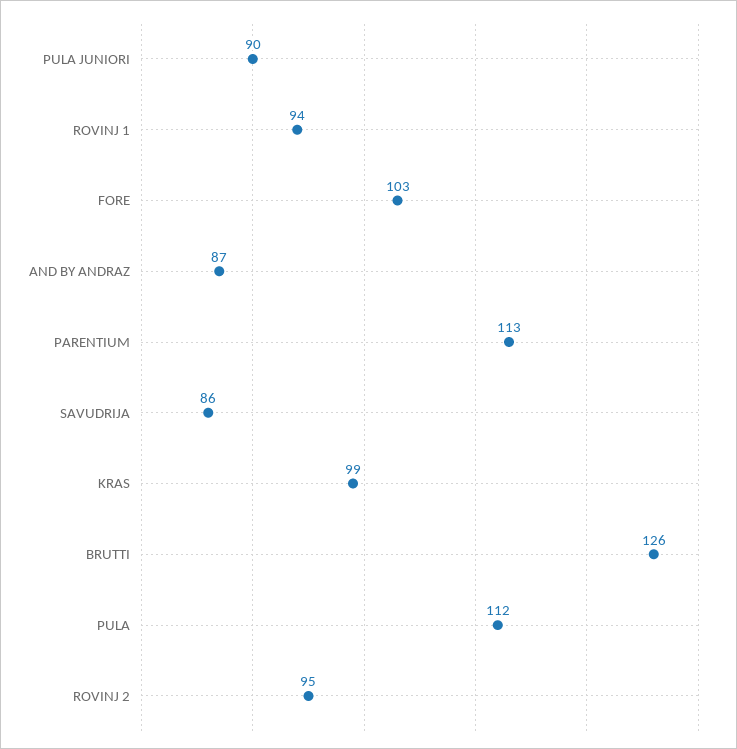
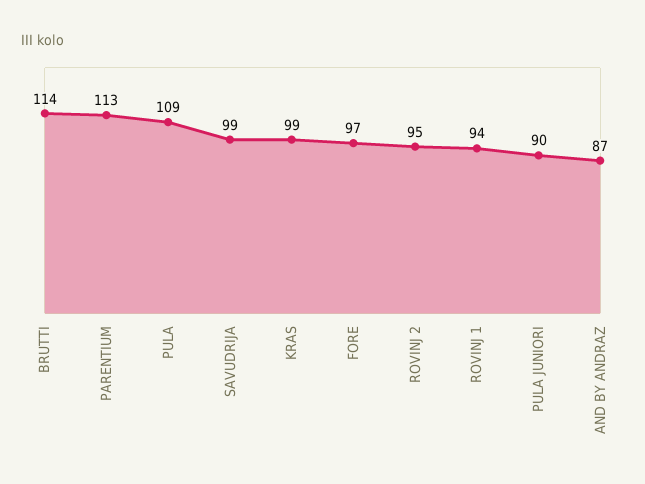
FORE: 103 -> 97
SAVUDRIJA: 86 -> 99
BRUTTI: 126 -> 114
PULA: 112 -> 109

